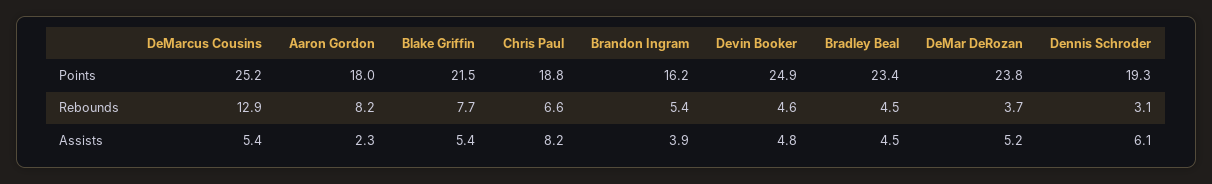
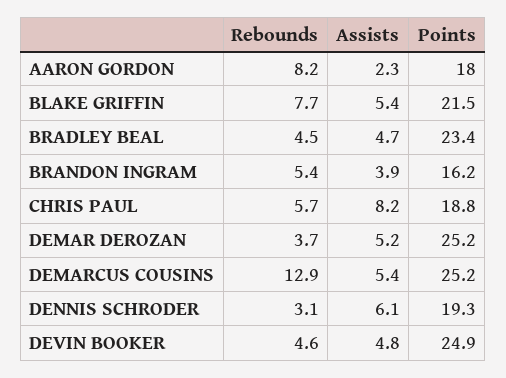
DeMar DeRozan, Points: 23.8 -> 25.2
Chris Paul, Rebounds: 6.6 -> 5.7
Bradley Beal, Assists: 4.5 -> 4.7

